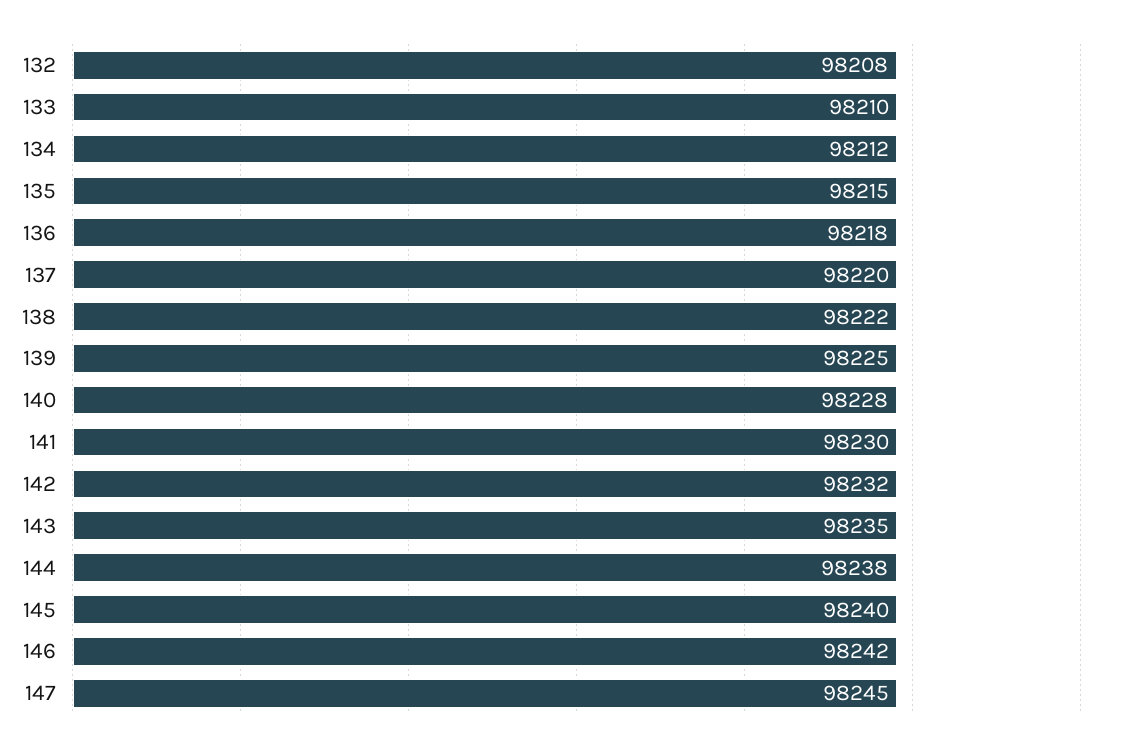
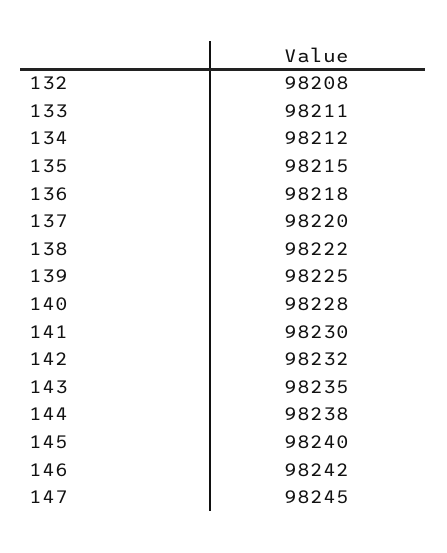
133: 98210 -> 98211

